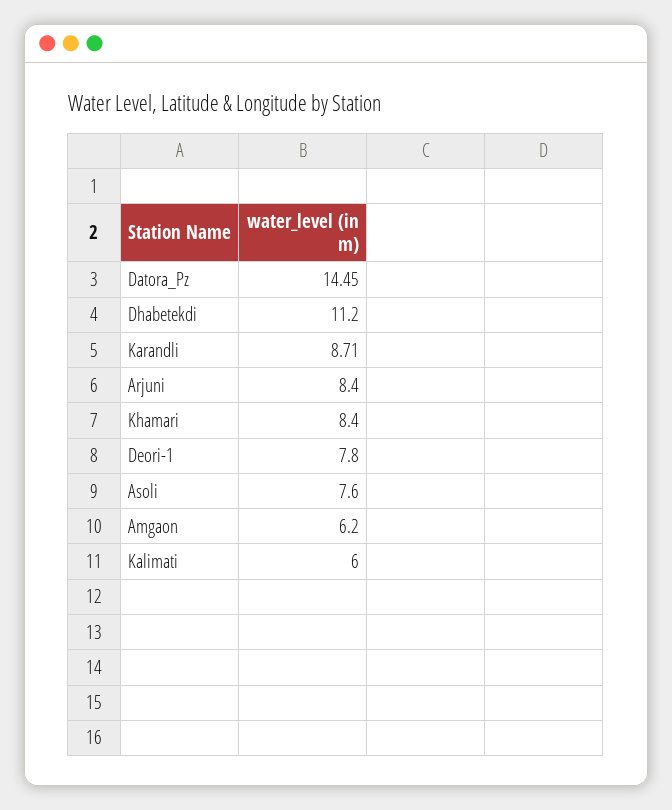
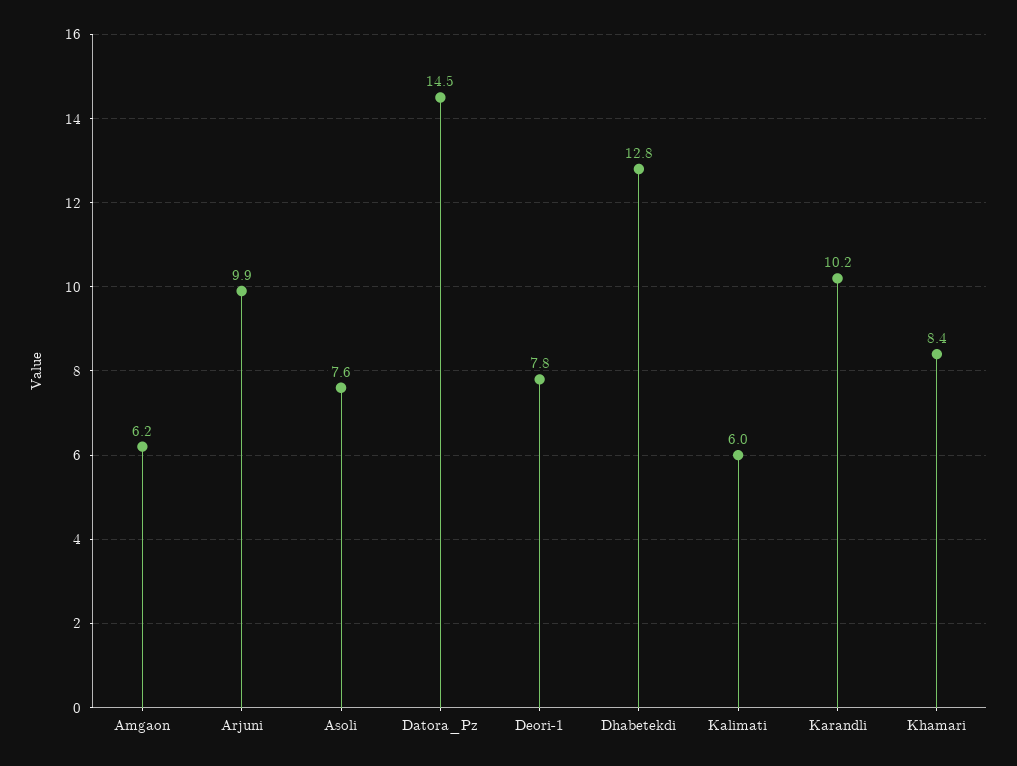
Dhabetekdi: 11.2 -> 12.8
Karandli: 8.71 -> 10.2
Arjuni: 8.4 -> 9.9

